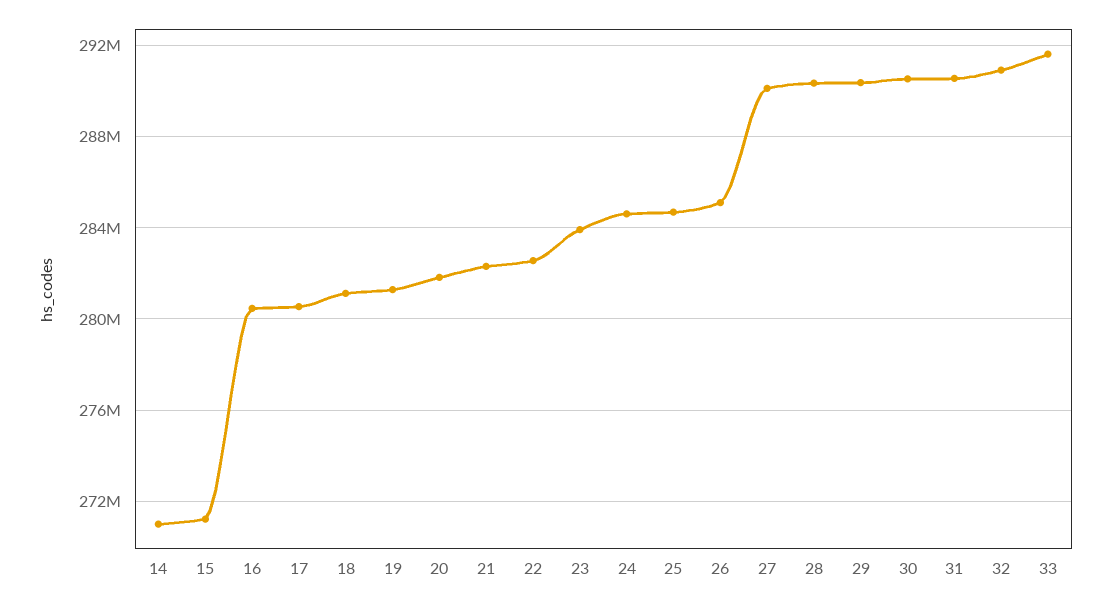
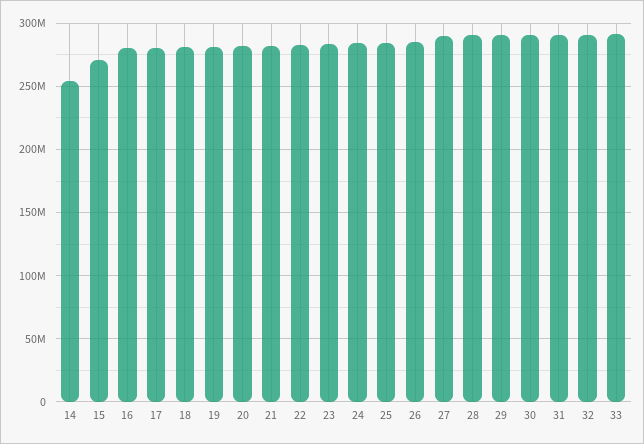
14: 271000000 -> 255000000

